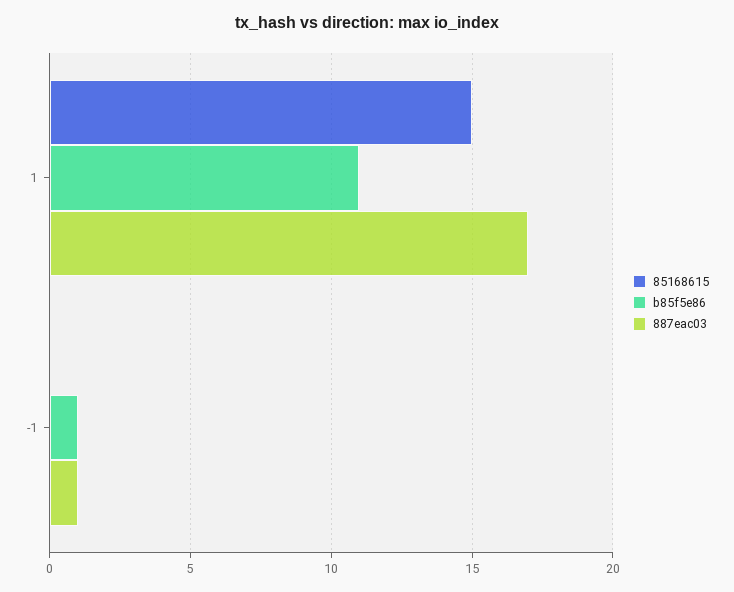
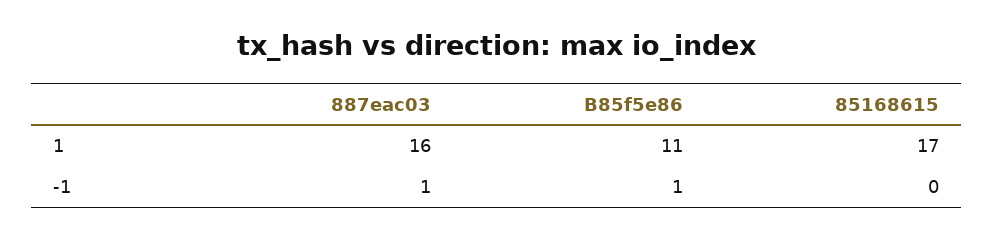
85168615, 1: 15 -> 17
887eac03, 1: 17 -> 16

